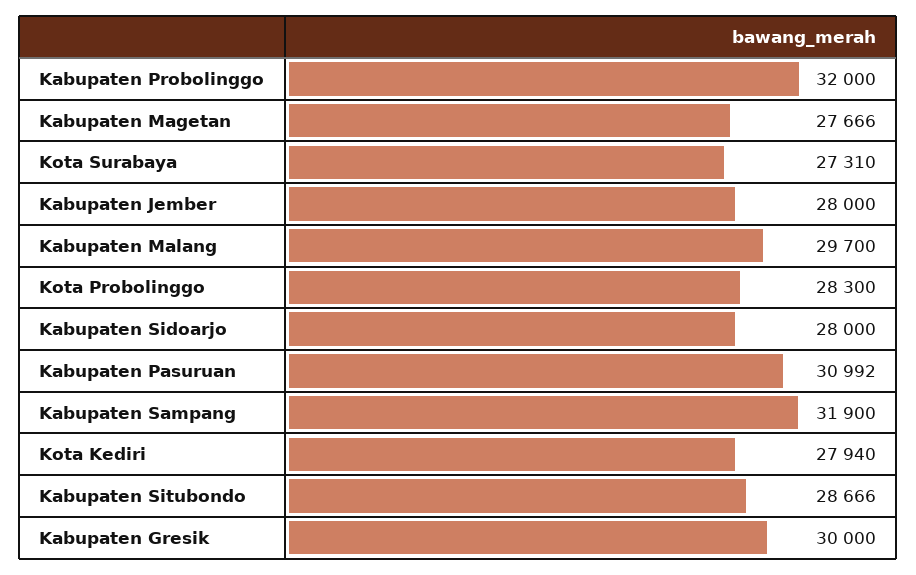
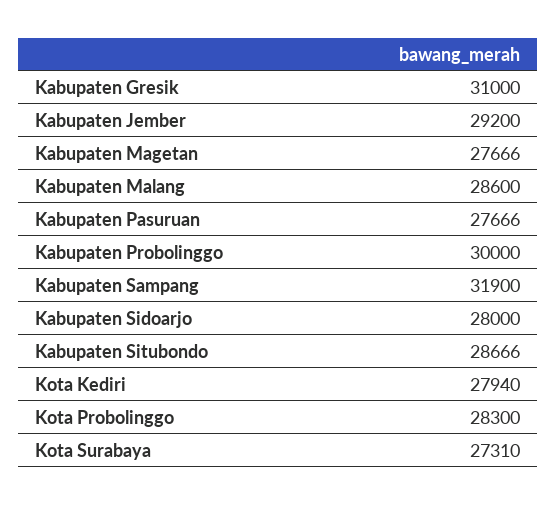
Kabupaten Probolinggo: 32000 -> 30000
Kabupaten Jember: 28000 -> 29200
Kabupaten Malang: 29700 -> 28600
Kabupaten Pasuruan: 30992 -> 27666
Kabupaten Gresik: 30000 -> 31000

